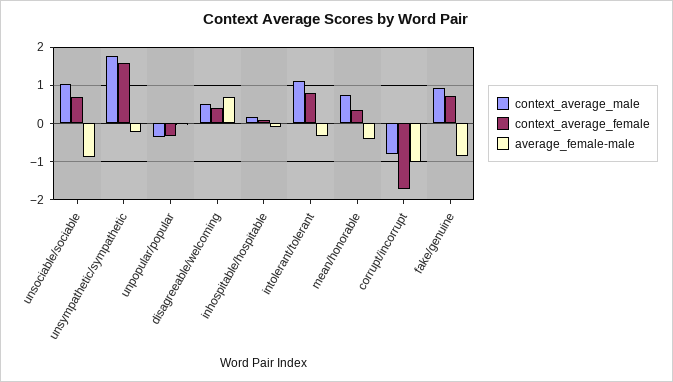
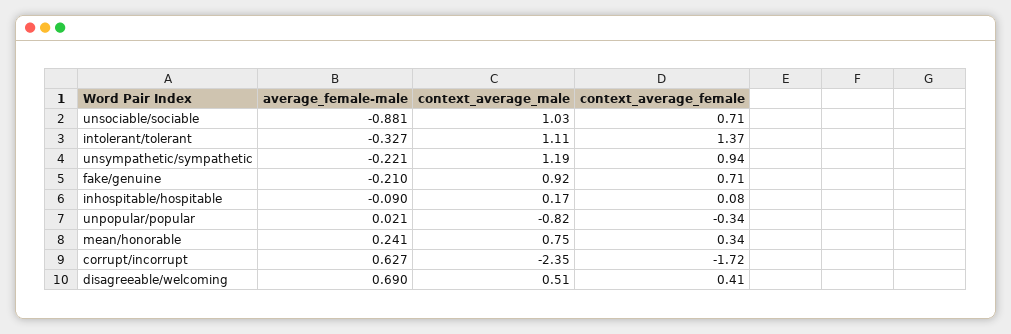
context_average_male, unsympathetic/sympathetic: 1.8 -> 1.19
context_average_female, unsympathetic/sympathetic: 1.6 -> 0.94
context_average_male, unpopular/popular: -0.4 -> -0.82
context_average_female, intolerant/tolerant: 0.8 -> 1.37
average_female-male, mean/honorable: -0.4 -> 0.241
context_average_male, corrupt/incorrupt: -0.8 -> -2.35
average_female-male, corrupt/incorrupt: -1 -> 0.627
average_female-male, fake/genuine: -0.8 -> -0.21

